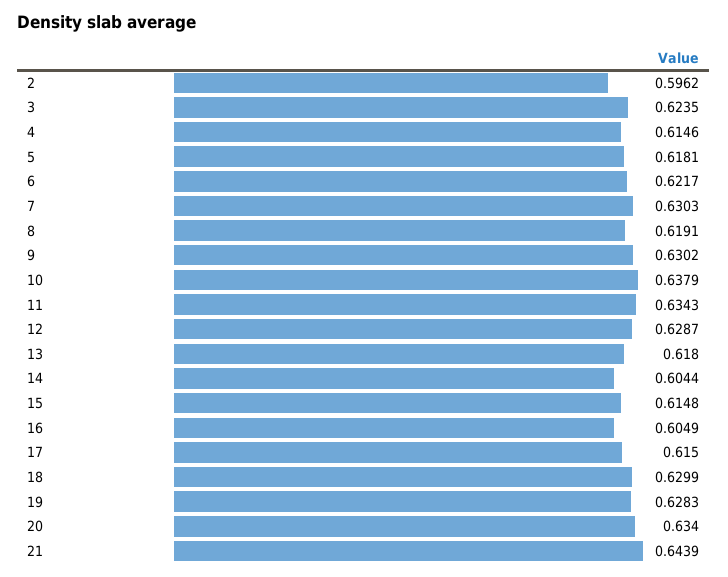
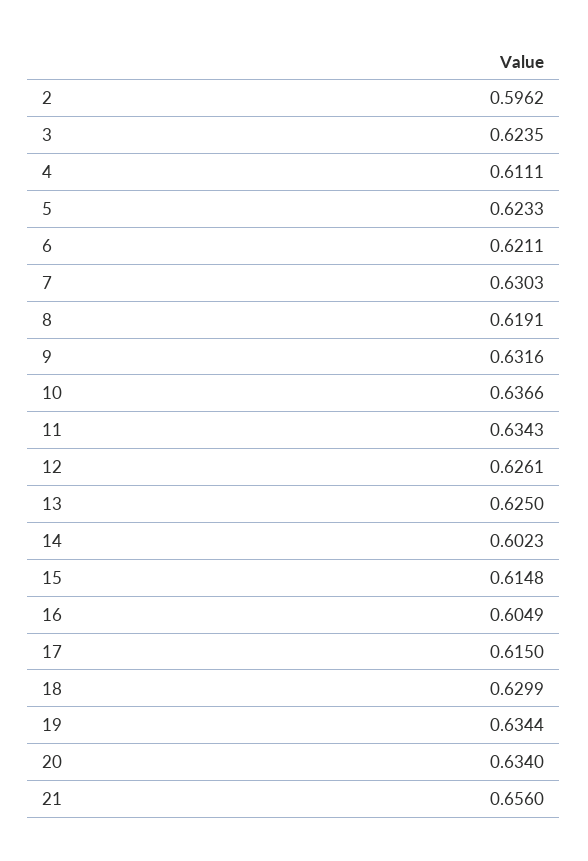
4: 0.6146 -> 0.6111
5: 0.6181 -> 0.6233
6: 0.6217 -> 0.6211
9: 0.6302 -> 0.6316
10: 0.6379 -> 0.6366
12: 0.6287 -> 0.6261
13: 0.618 -> 0.625
14: 0.6044 -> 0.6023
19: 0.6283 -> 0.6344
21: 0.6439 -> 0.656

